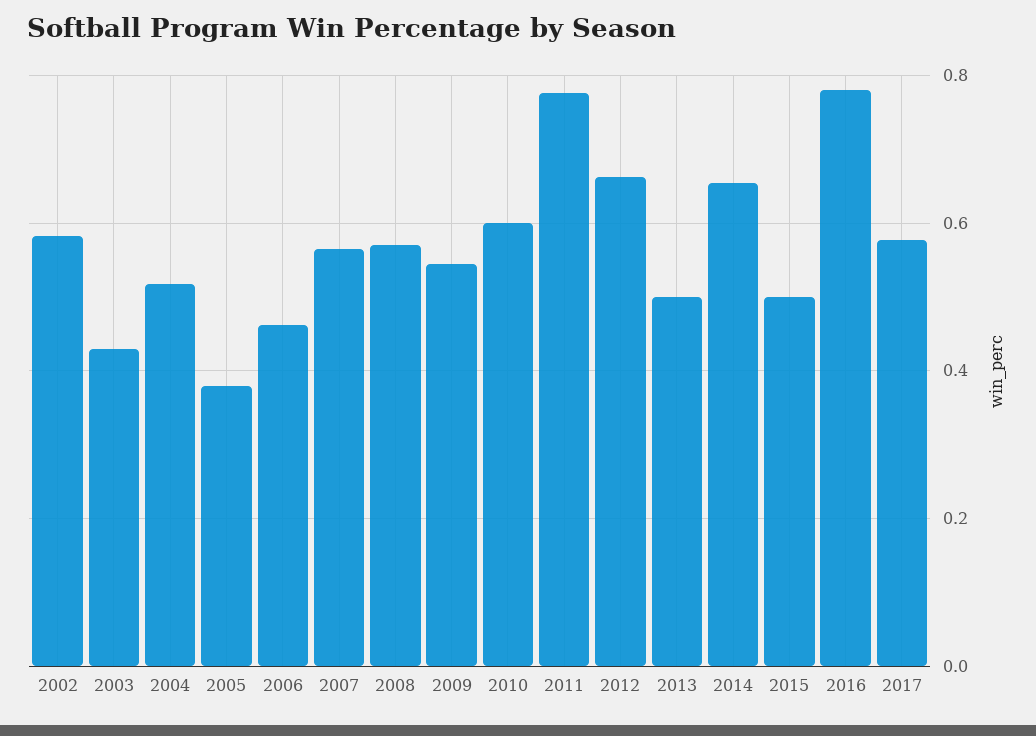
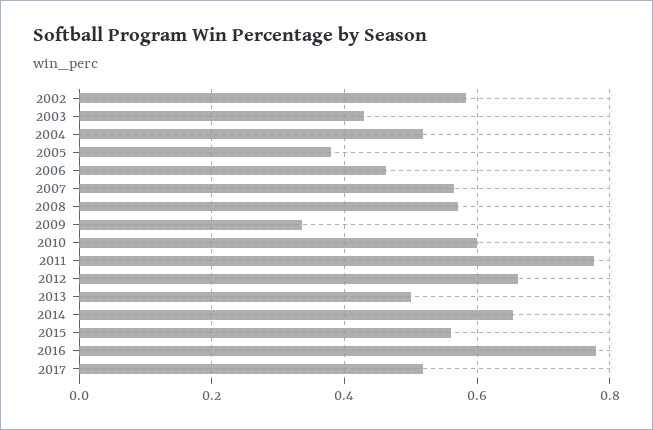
2009: 0.54 -> 0.34
2015: 0.5 -> 0.56
2017: 0.58 -> 0.52

